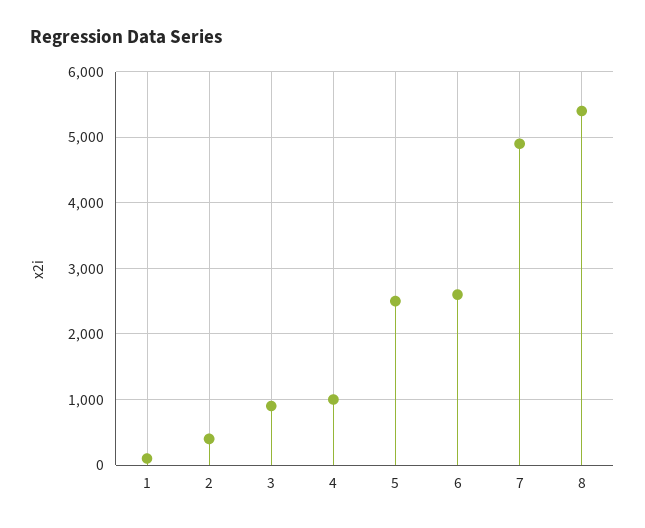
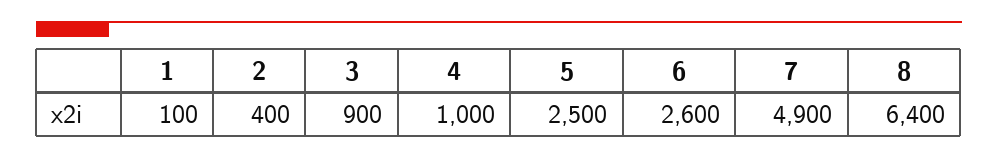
8: 5400 -> 6400

